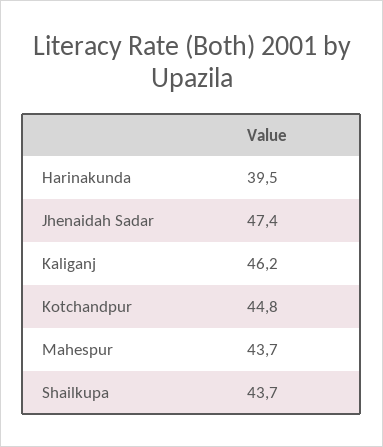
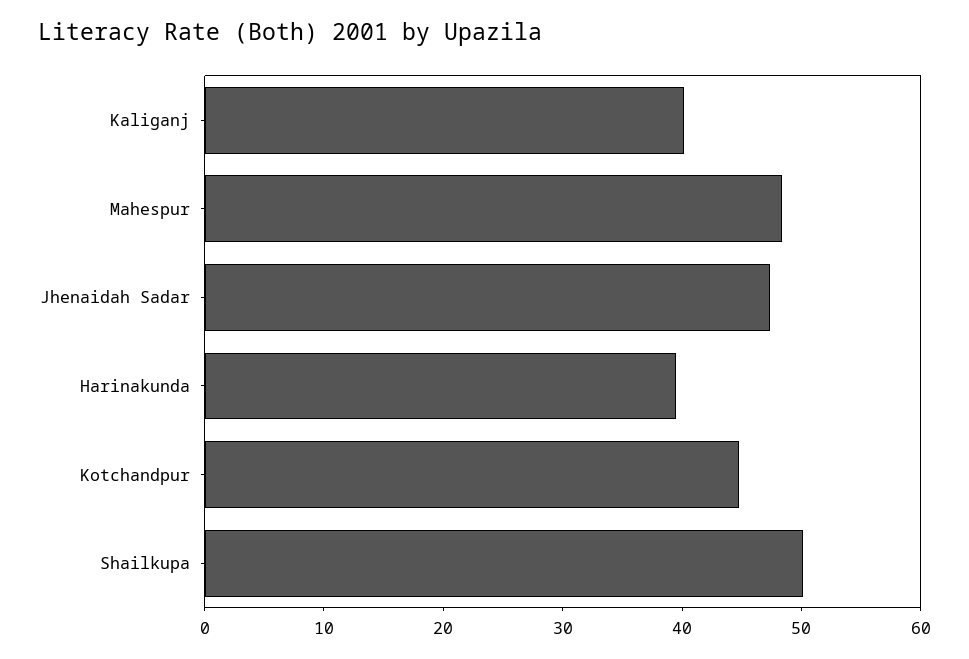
Kaliganj: 46.2 -> 40
Mahespur: 43.7 -> 48
Shailkupa: 43.7 -> 50

